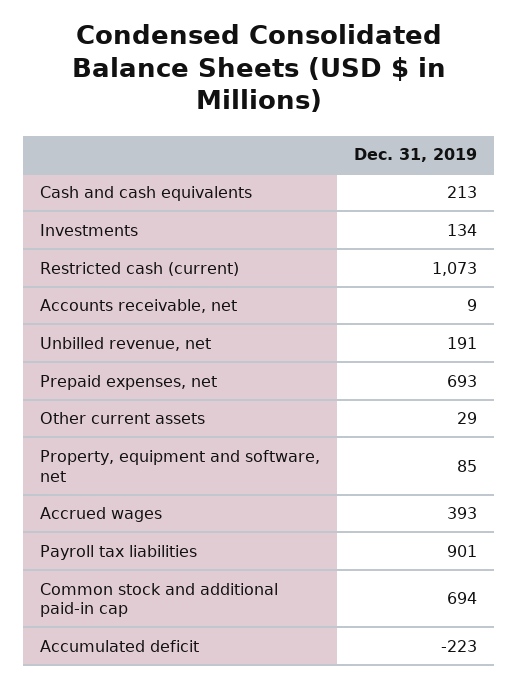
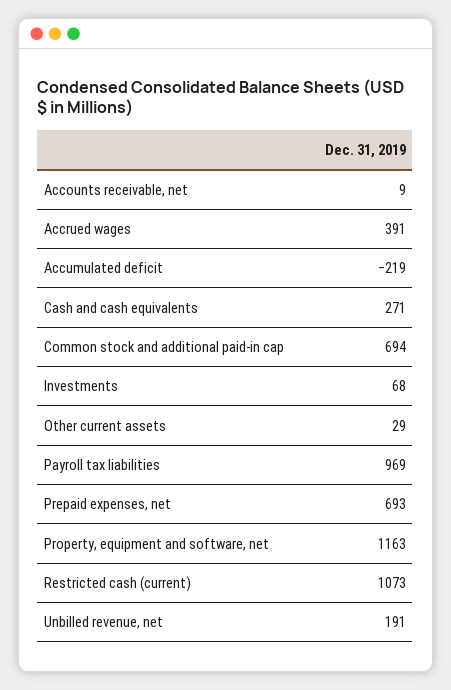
Cash and cash equivalents: 213 -> 271
Investments: 134 -> 68
Property, equipment and software, net: 85 -> 1163
Accrued wages: 393 -> 391
Payroll tax liabilities: 901 -> 969
Accumulated deficit: -223 -> -219

